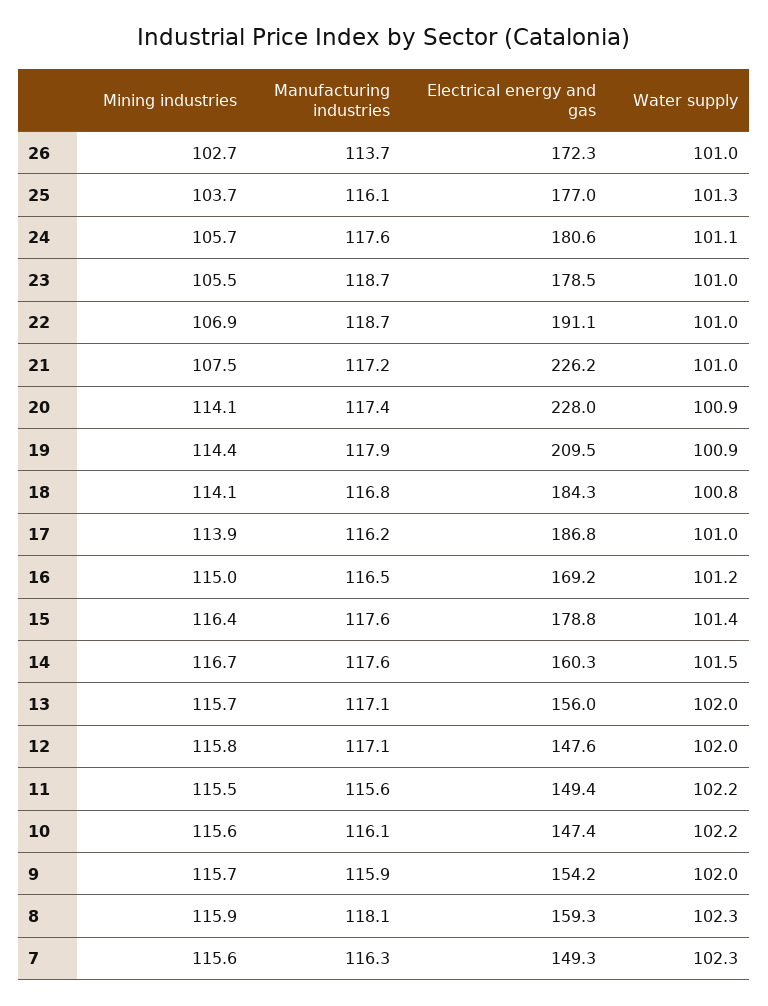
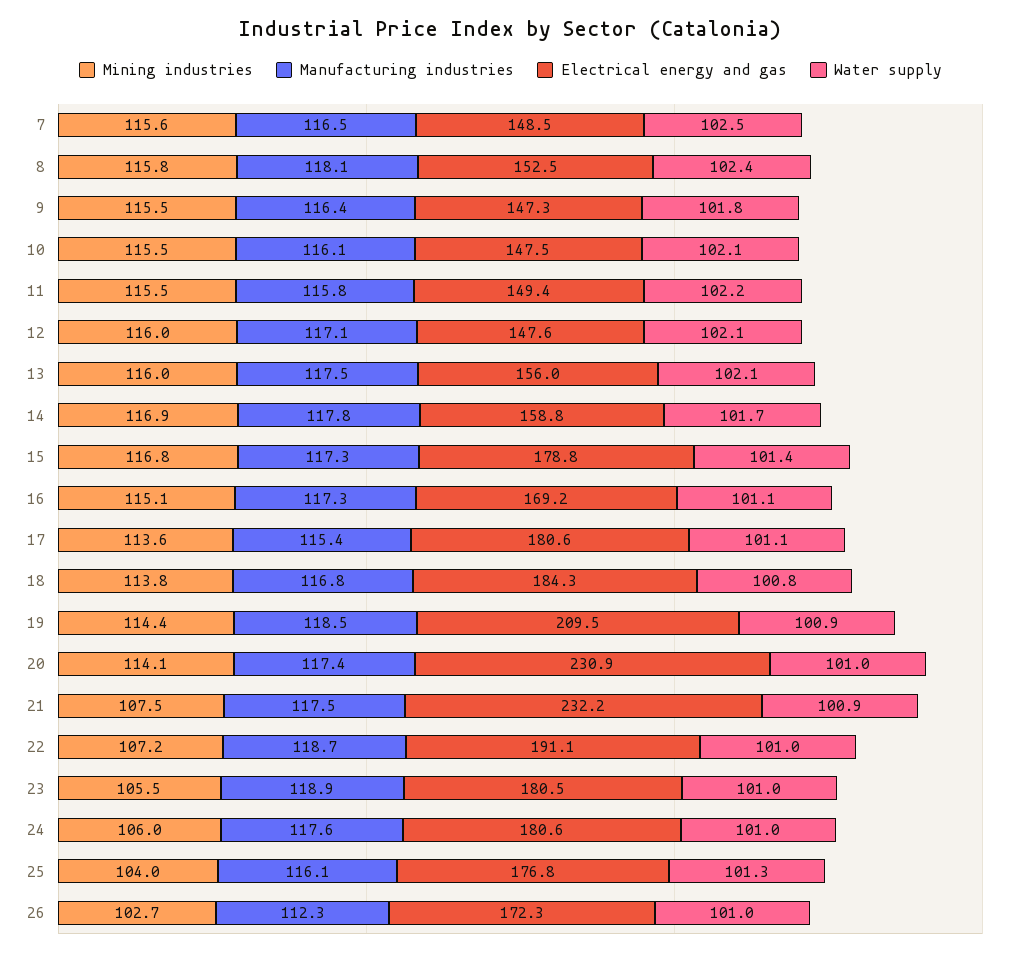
Manufacturing industries, 26: 113.7 -> 112.3
Mining industries, 25: 103.7 -> 104
Electrical energy and gas, 25: 177 -> 176.8
Mining industries, 24: 105.7 -> 106
Water supply, 24: 101.1 -> 101
Manufacturing industries, 23: 118.7 -> 118.9
Electrical energy and gas, 23: 178.5 -> 180.5
Mining industries, 22: 106.9 -> 107.2
Manufacturing industries, 21: 117.2 -> 117.5
Electrical energy and gas, 21: 226.2 -> 232.2
Water supply, 21: 101 -> 100.9
Electrical energy and gas, 20: 228 -> 230.9
Water supply, 20: 100.9 -> 101
Manufacturing industries, 19: 117.9 -> 118.5
Mining industries, 18: 114.1 -> 113.8
Mining industries, 17: 113.9 -> 113.6
Manufacturing industries, 17: 116.2 -> 115.4
Electrical energy and gas, 17: 186.8 -> 180.6
Water supply, 17: 101 -> 101.1
Mining industries, 16: 115 -> 115.1
Manufacturing industries, 16: 116.5 -> 117.3
Water supply, 16: 101.2 -> 101.1
Mining industries, 15: 116.4 -> 116.8
Manufacturing industries, 15: 117.6 -> 117.3
Mining industries, 14: 116.7 -> 116.9
Manufacturing industries, 14: 117.6 -> 117.8
Electrical energy and gas, 14: 160.3 -> 158.8
Water supply, 14: 101.5 -> 101.7
Mining industries, 13: 115.7 -> 116
Manufacturing industries, 13: 117.1 -> 117.5
Water supply, 13: 102 -> 102.1
Mining industries, 12: 115.8 -> 116
Water supply, 12: 102 -> 102.1
Manufacturing industries, 11: 115.6 -> 115.8
Mining industries, 10: 115.6 -> 115.5
Electrical energy and gas, 10: 147.4 -> 147.5
Water supply, 10: 102.2 -> 102.1
Mining industries, 9: 115.7 -> 115.5
Manufacturing industries, 9: 115.9 -> 116.4
Electrical energy and gas, 9: 154.2 -> 147.3
Water supply, 9: 102 -> 101.8
Mining industries, 8: 115.9 -> 115.8
Electrical energy and gas, 8: 159.3 -> 152.5
Water supply, 8: 102.3 -> 102.4
Manufacturing industries, 7: 116.3 -> 116.5
Electrical energy and gas, 7: 149.3 -> 148.5
Water supply, 7: 102.3 -> 102.5

